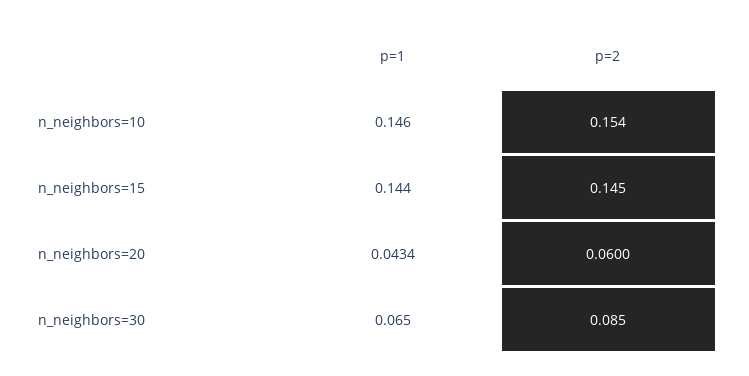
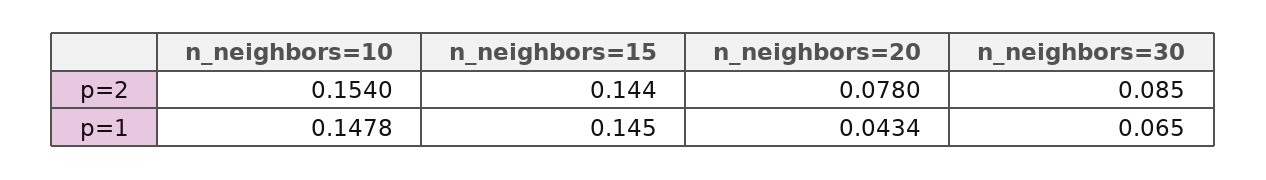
p=1, n_neighbors=10: 0.146 -> 0.1478
p=1, n_neighbors=15: 0.144 -> 0.145
p=2, n_neighbors=15: 0.145 -> 0.144
p=2, n_neighbors=20: 0.06 -> 0.078

